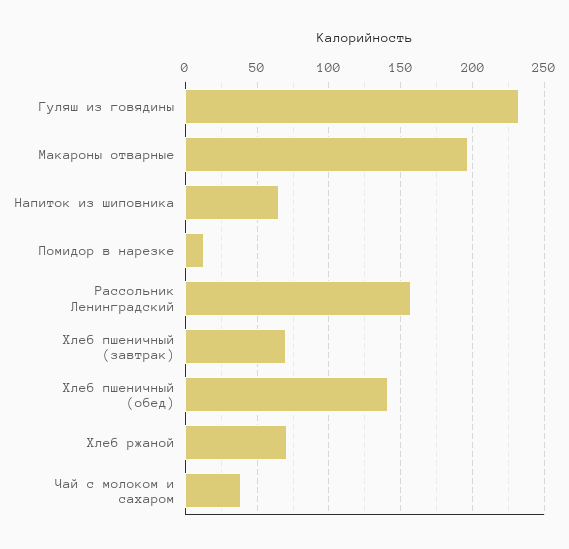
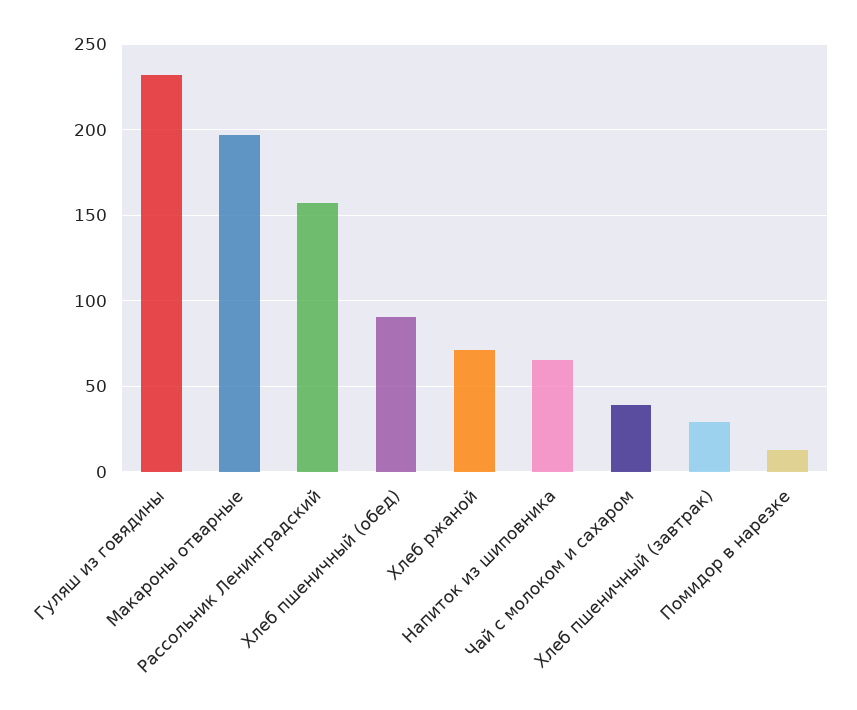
Хлеб пшеничный (завтрак): 70 -> 30
Хлеб пшеничный (обед): 140 -> 90

